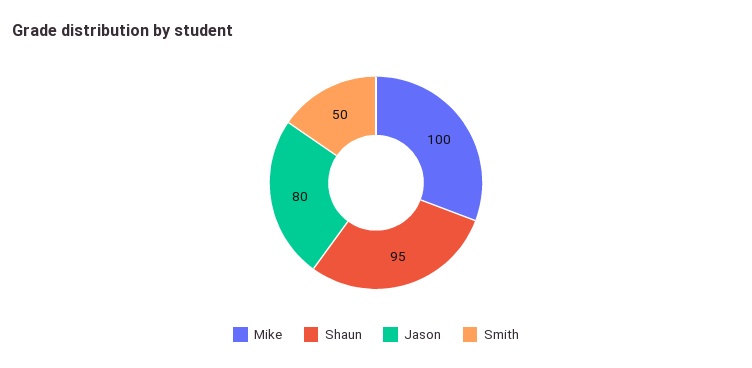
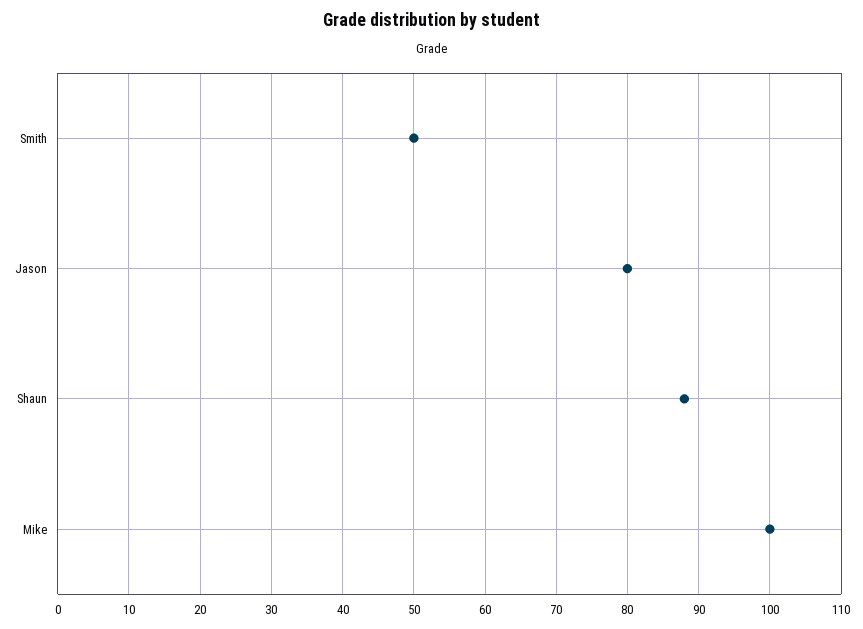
Shaun: 95 -> 88

